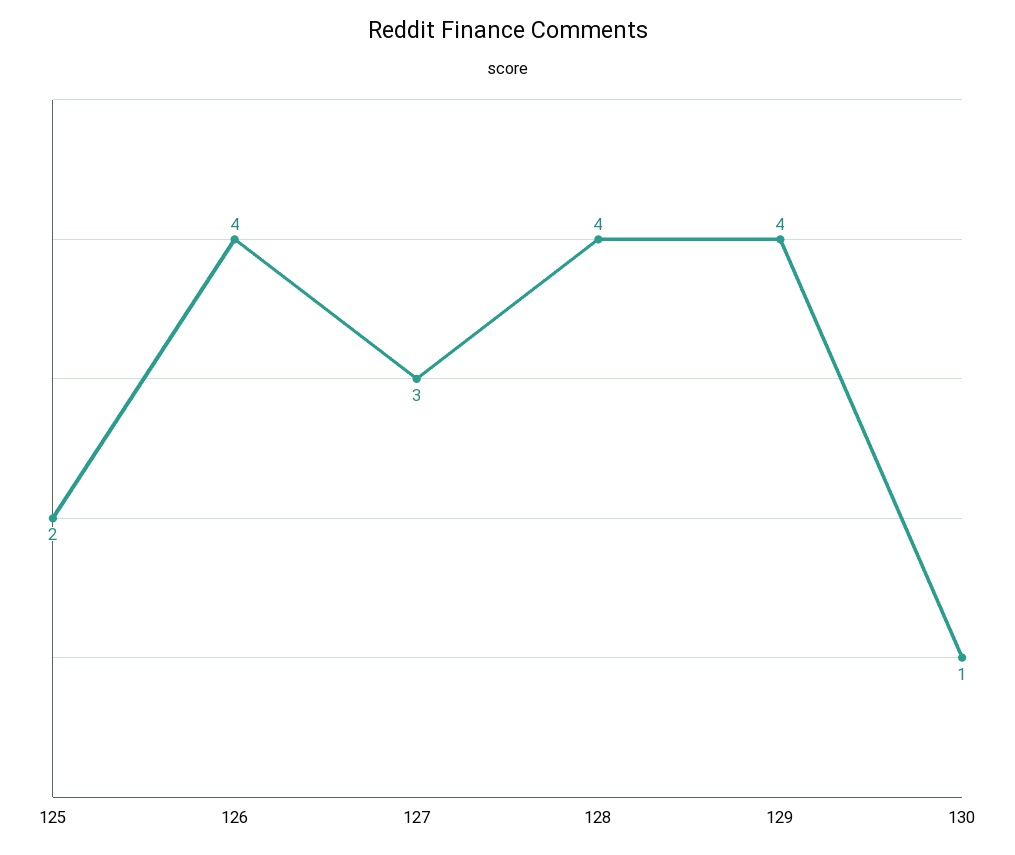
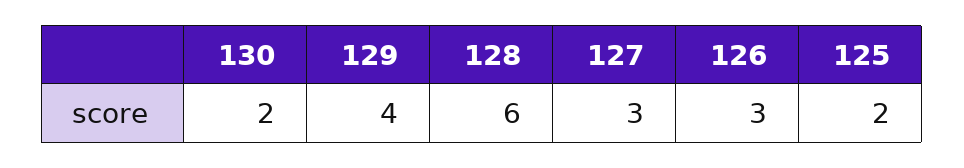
126: 4 -> 3
128: 4 -> 6
130: 1 -> 2

